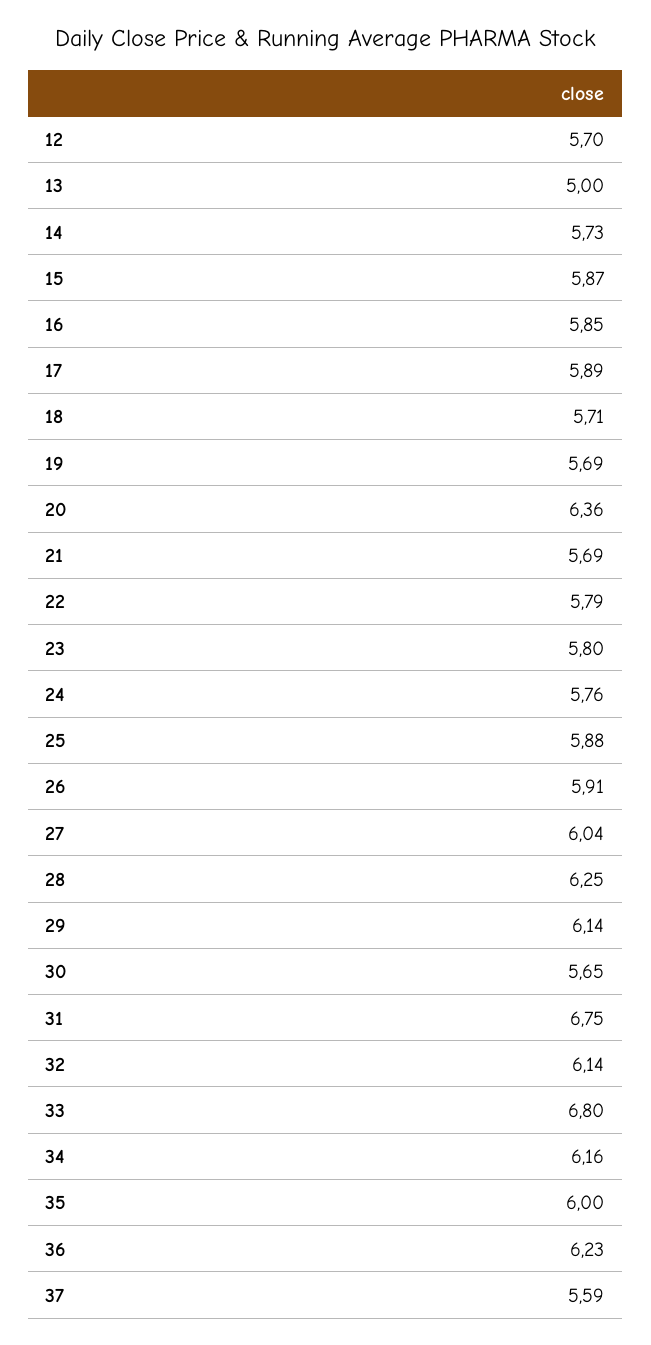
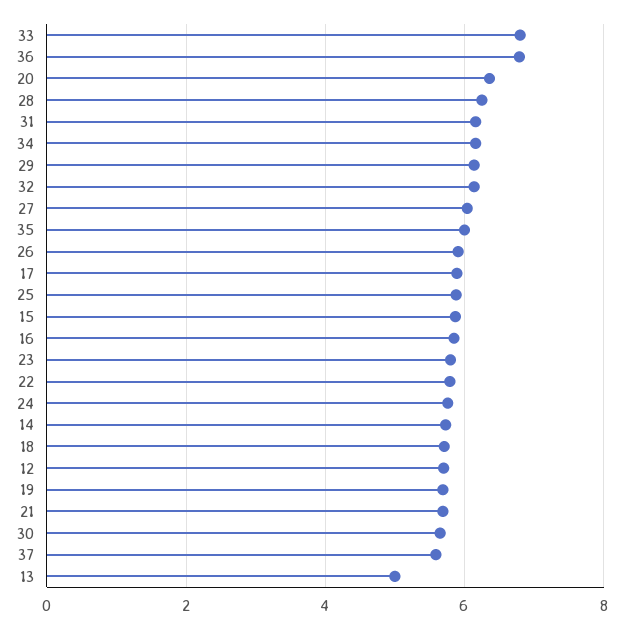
31: 6.75 -> 6.2
36: 6.23 -> 6.8

